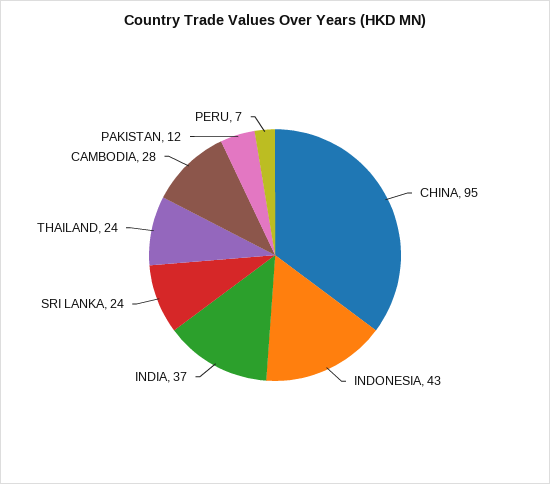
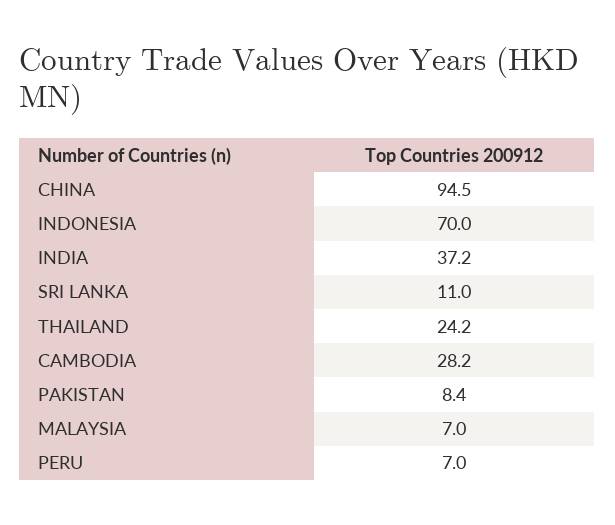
INDONESIA: 43 -> 70
SRI LANKA: 24 -> 11
PAKISTAN: 12 -> 8.4
MALAYSIA: none -> 7

